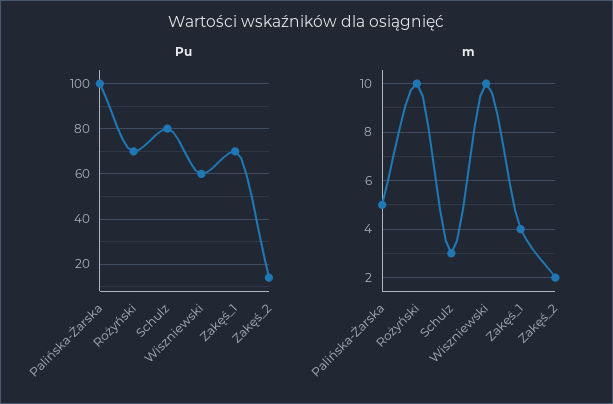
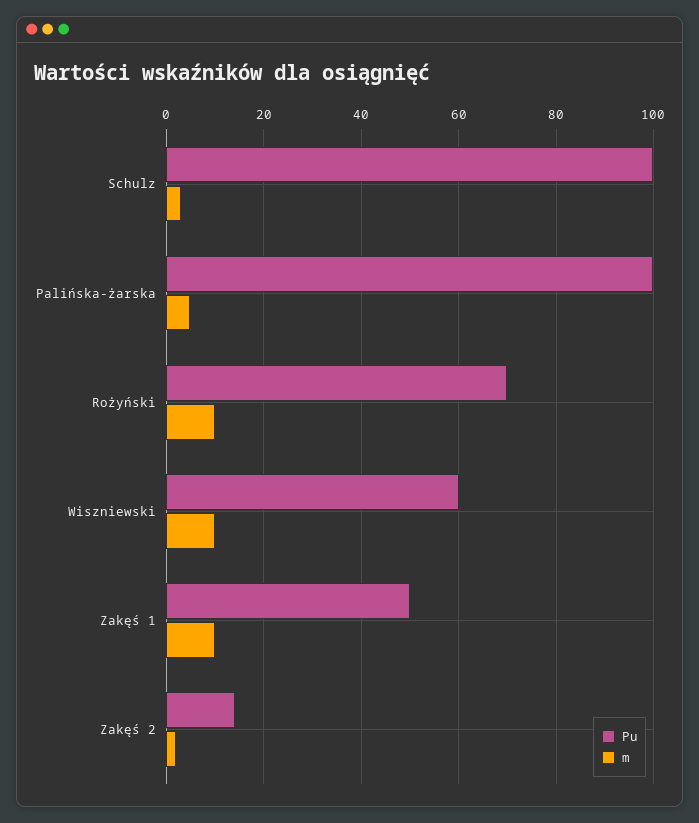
Pu, Schulz: 80 -> 100
Pu, Zakęś_1: 70 -> 50
m, Zakęś_1: 4 -> 10

